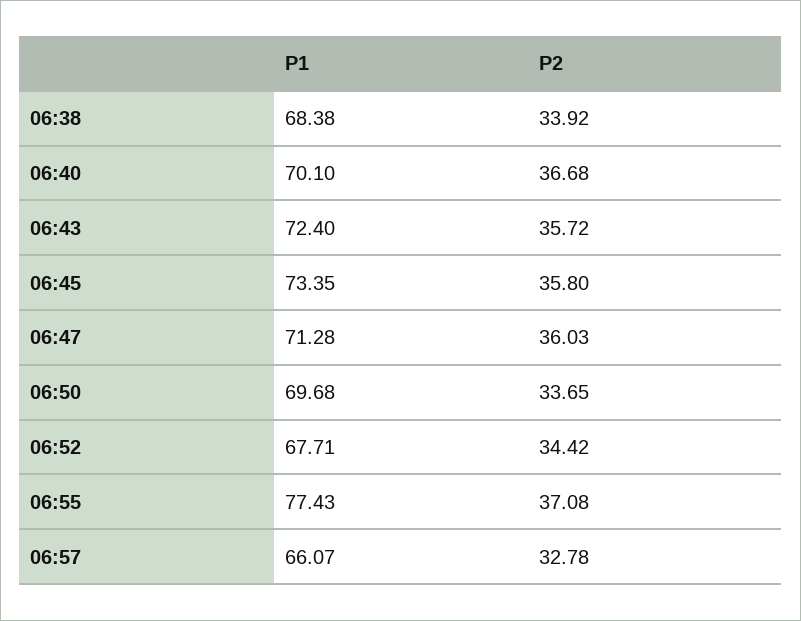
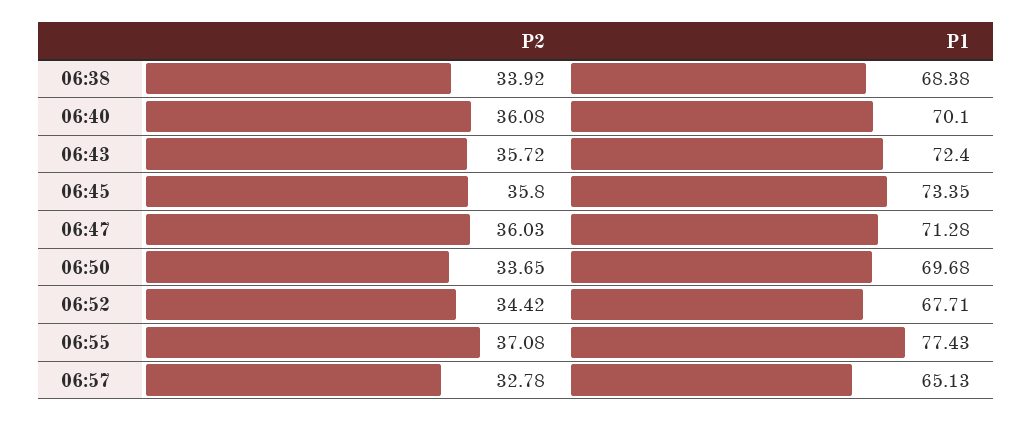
P2, 06:40: 36.68 -> 36.08
P1, 06:57: 66.07 -> 65.13

